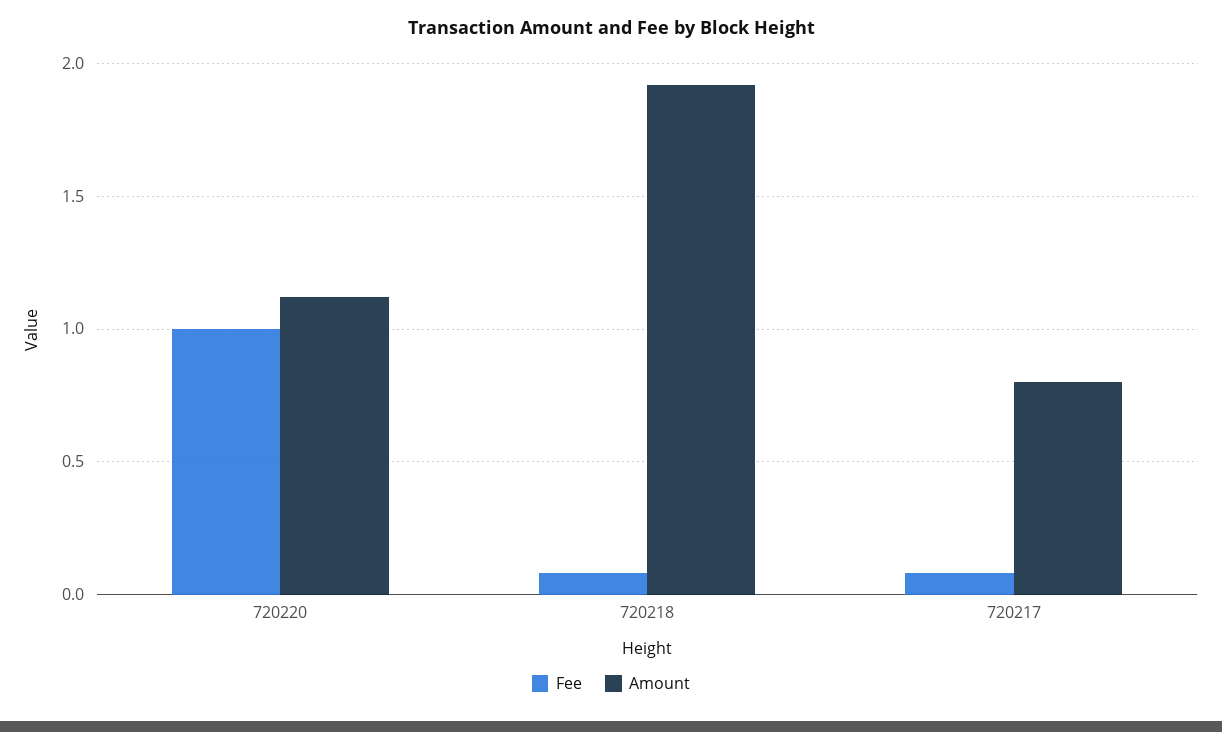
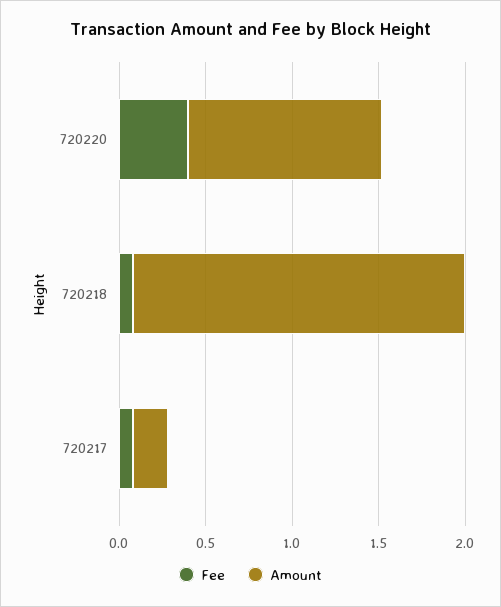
Fee, 720220: 1 -> 0.4
Amount, 720217: 0.8 -> 0.2

